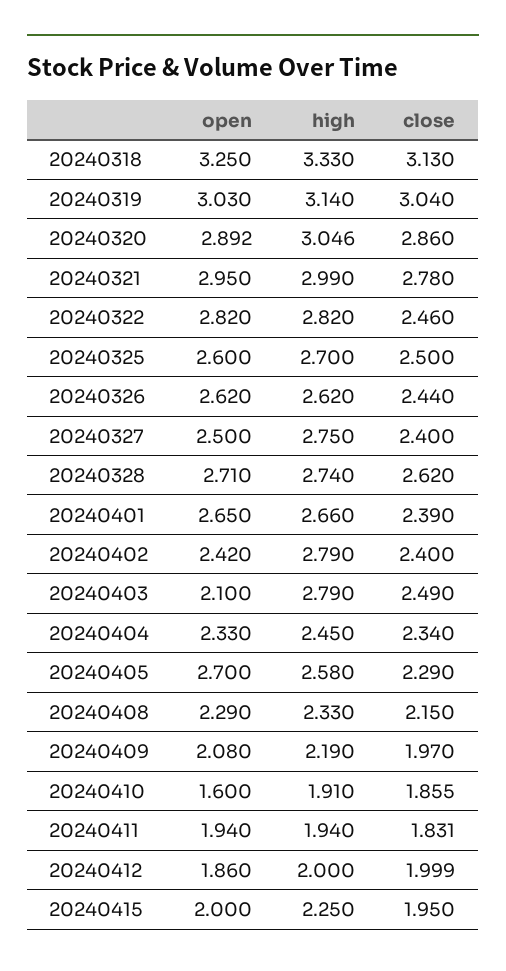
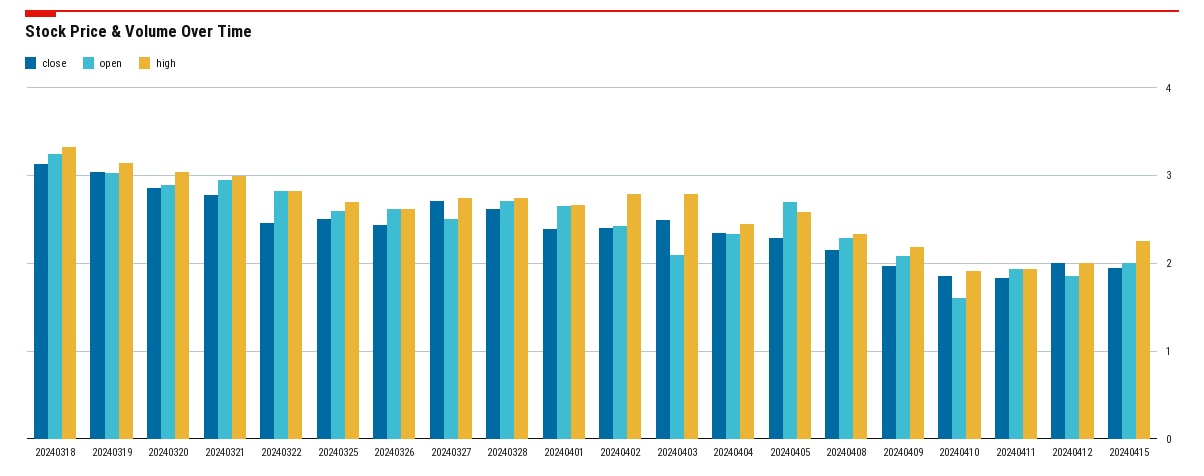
close, 20240327: 2.4 -> 2.7

